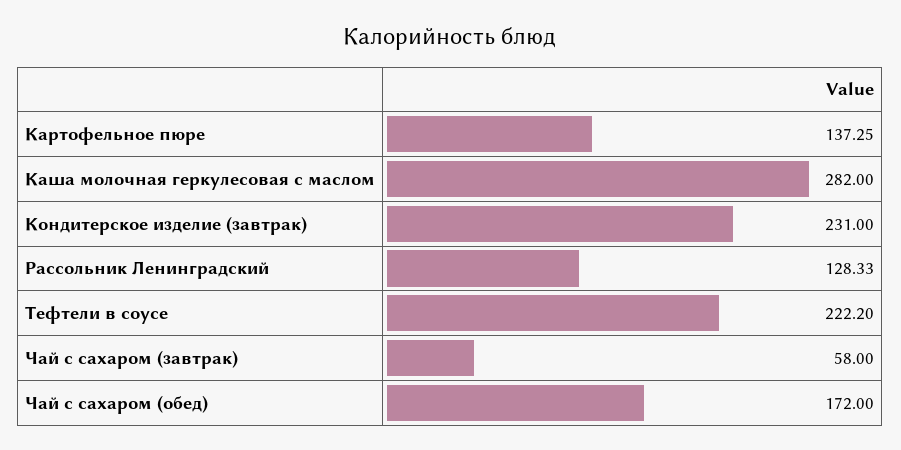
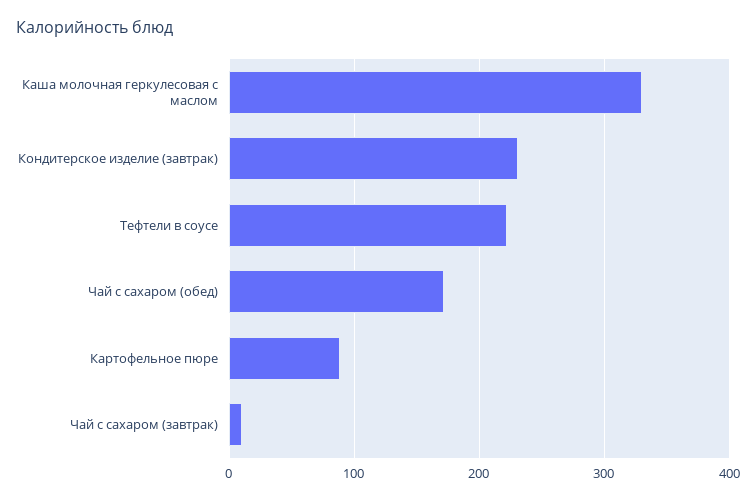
Картофельное пюре: 137.25 -> 90
Каша молочная геркулесовая с маслом: 282 -> 330
Рассольник Ленинградский: 128.33 -> none
Чай с сахаром (завтрак): 58 -> 10

